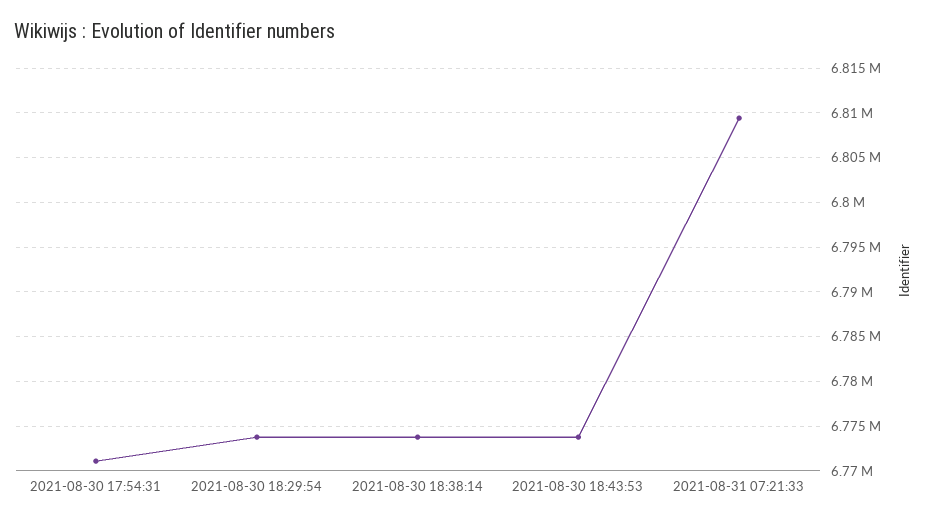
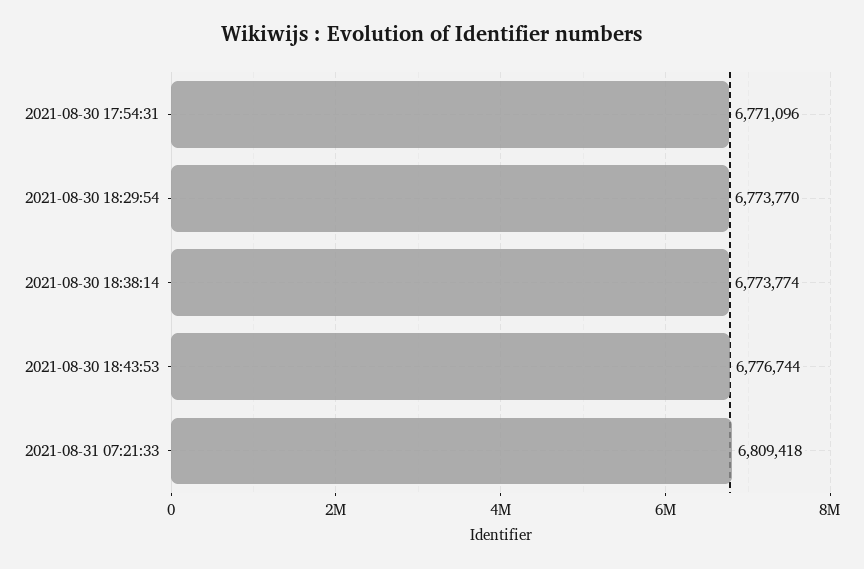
2021-08-30 18:43:53: 6774000 -> 6776744

